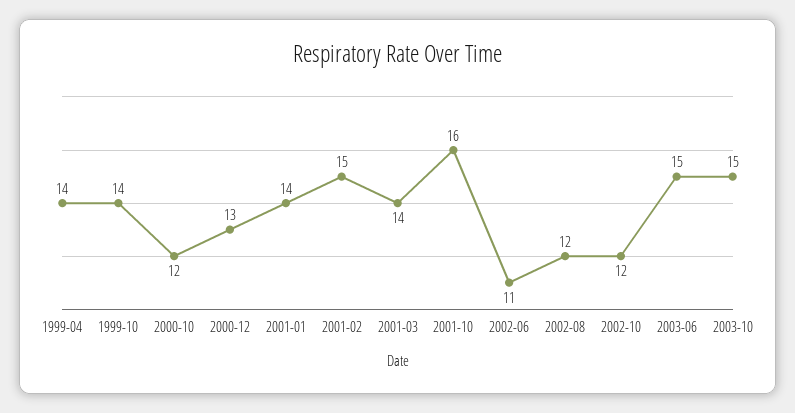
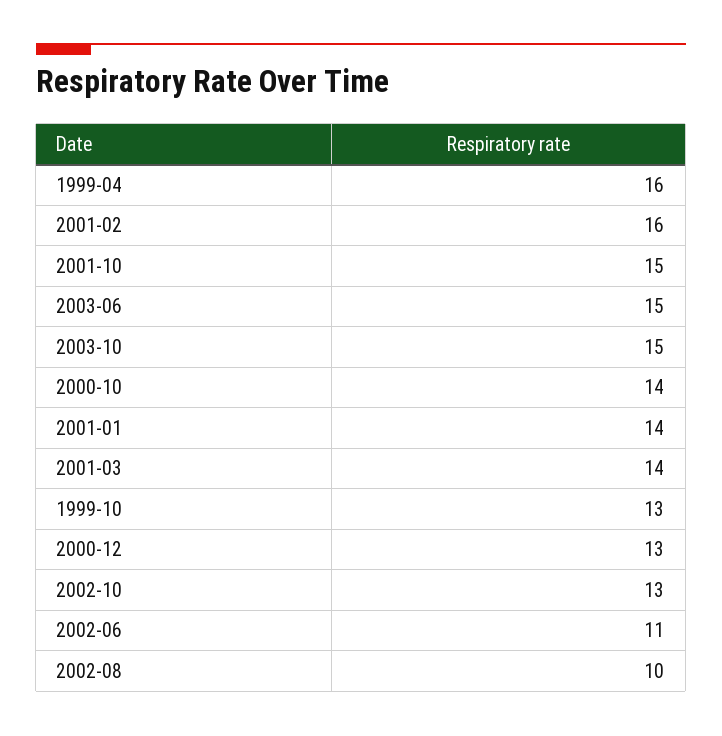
1999-04: 14 -> 16
1999-10: 14 -> 13
2000-10: 12 -> 14
2001-02: 15 -> 16
2001-10: 16 -> 15
2002-08: 12 -> 10
2002-10: 12 -> 13

